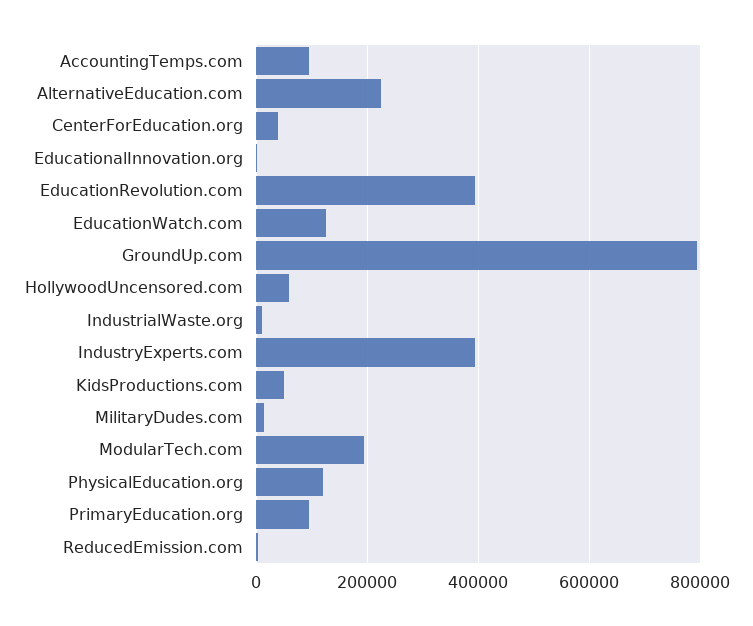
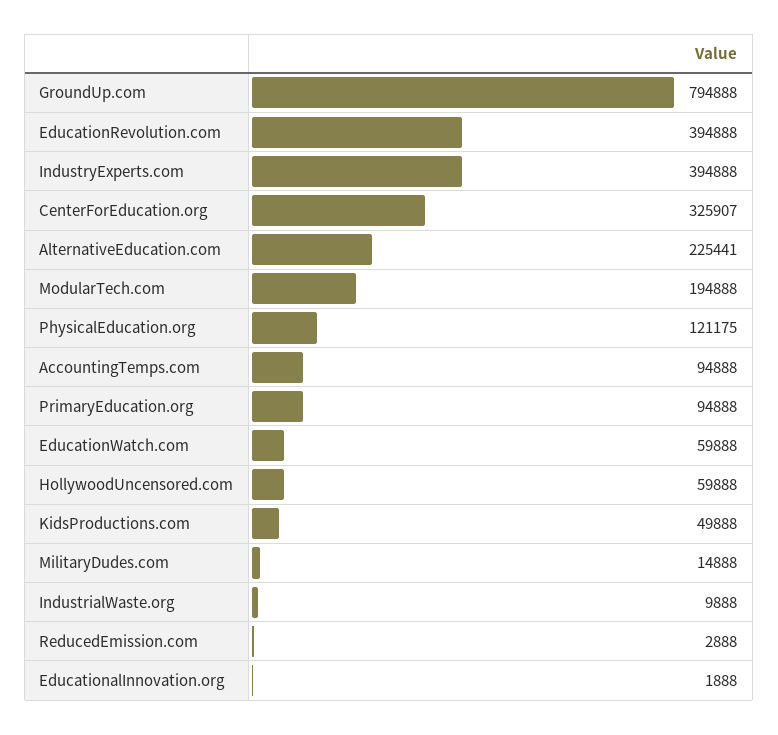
CenterForEducation.org: 40000 -> 325907
EducationWatch.com: 120000 -> 59888

